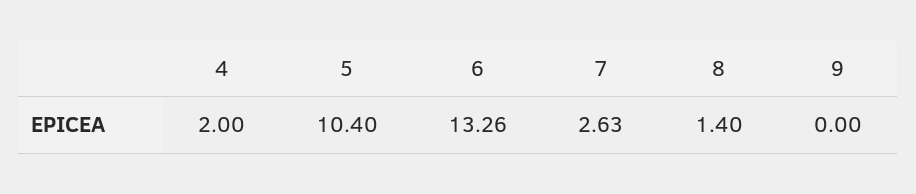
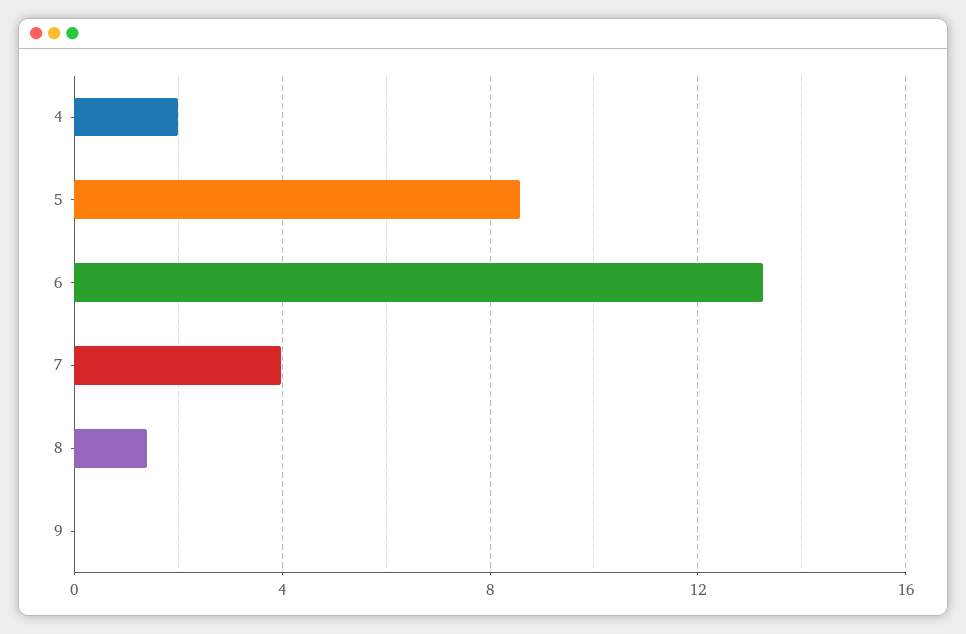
5: 10.4 -> 8.5
7: 2.63 -> 4

